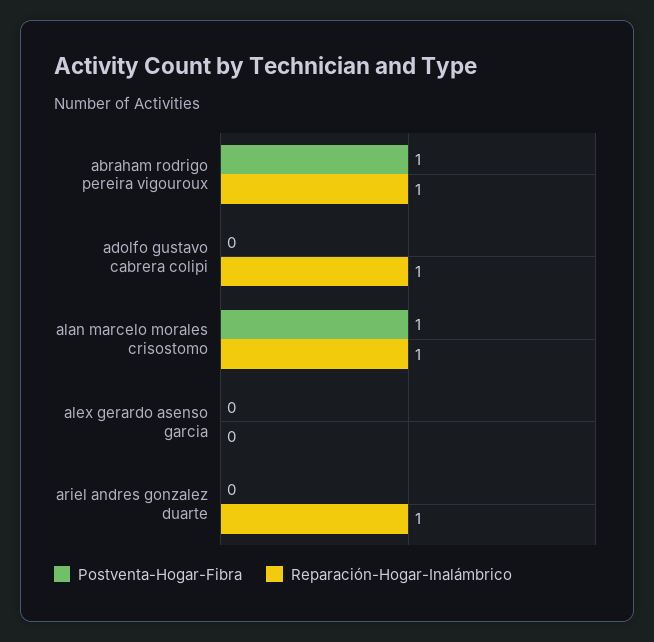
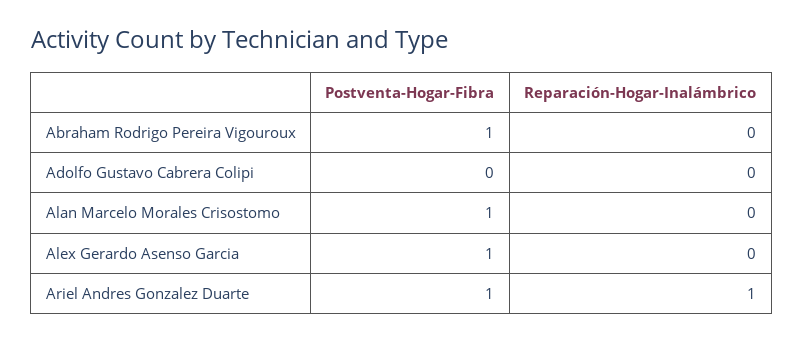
Reparación-Hogar-Inalámbrico, abraham rodrigo pereira vigouroux: 1 -> 0
Reparación-Hogar-Inalámbrico, adolfo gustavo cabrera colipi: 1 -> 0
Reparación-Hogar-Inalámbrico, alan marcelo morales crisostomo: 1 -> 0
Postventa-Hogar-Fibra, alex gerardo asenso garcia: 0 -> 1
Postventa-Hogar-Fibra, ariel andres gonzalez duarte: 0 -> 1

